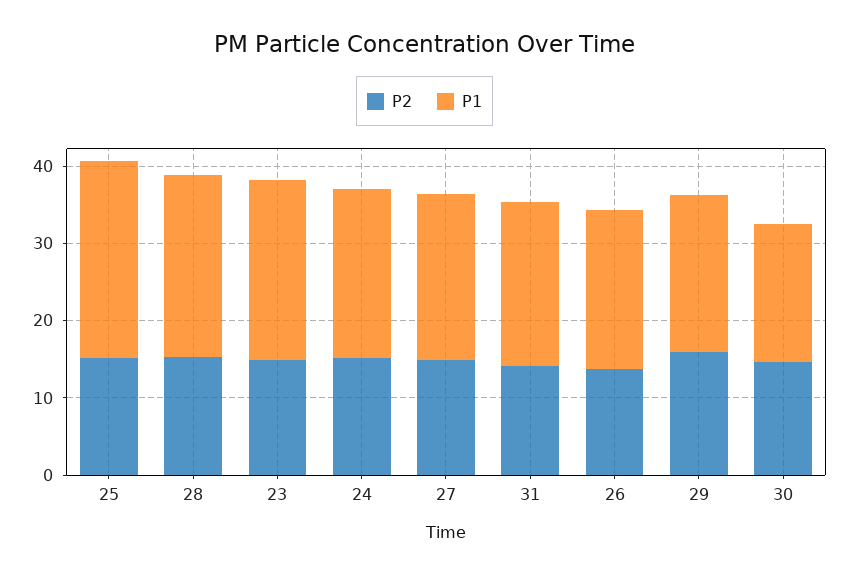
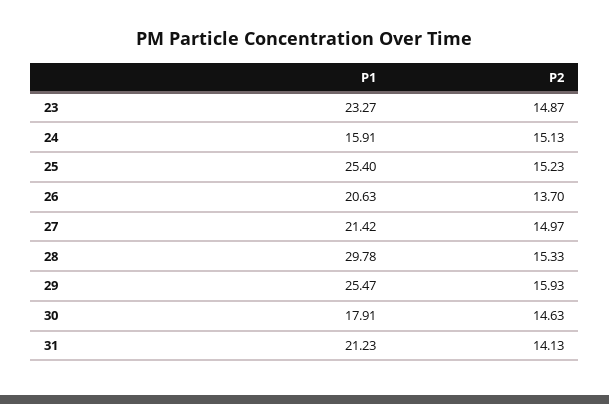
P1, 28: 24 -> 29.78
P1, 24: 22 -> 15.91
P1, 29: 20 -> 25.47

